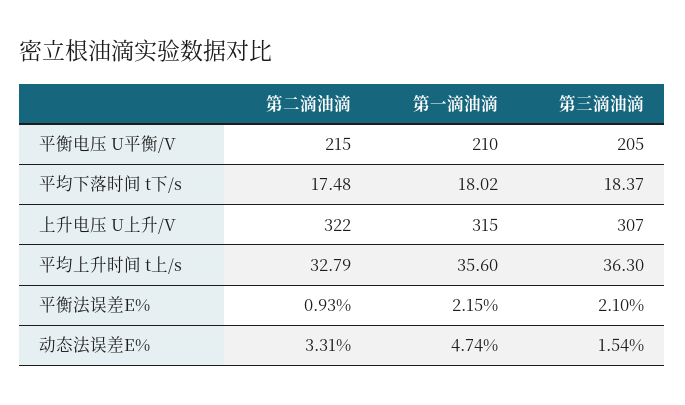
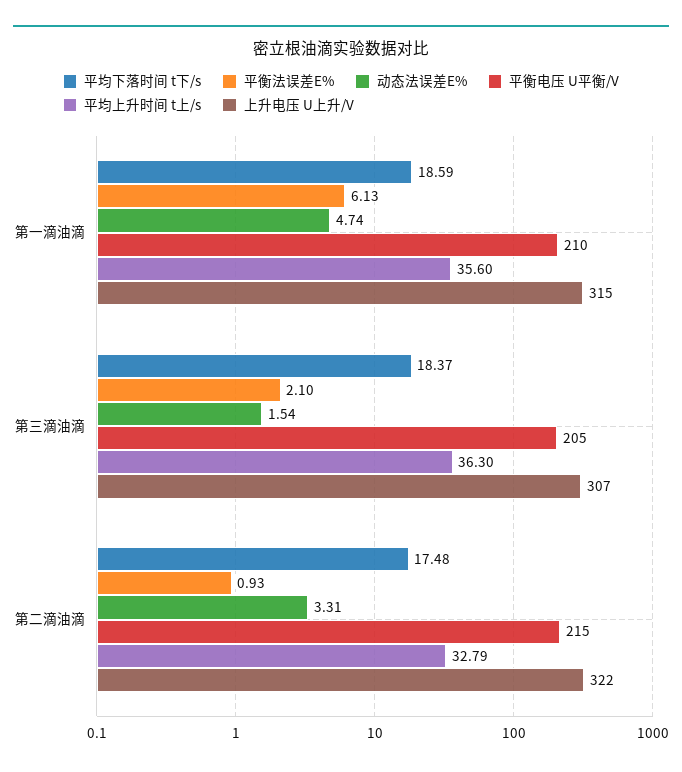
平均下落时间 t下/s, 第一滴油滴: 18.02 -> 18.59
平衡法误差E%, 第一滴油滴: 2.15 -> 6.13

